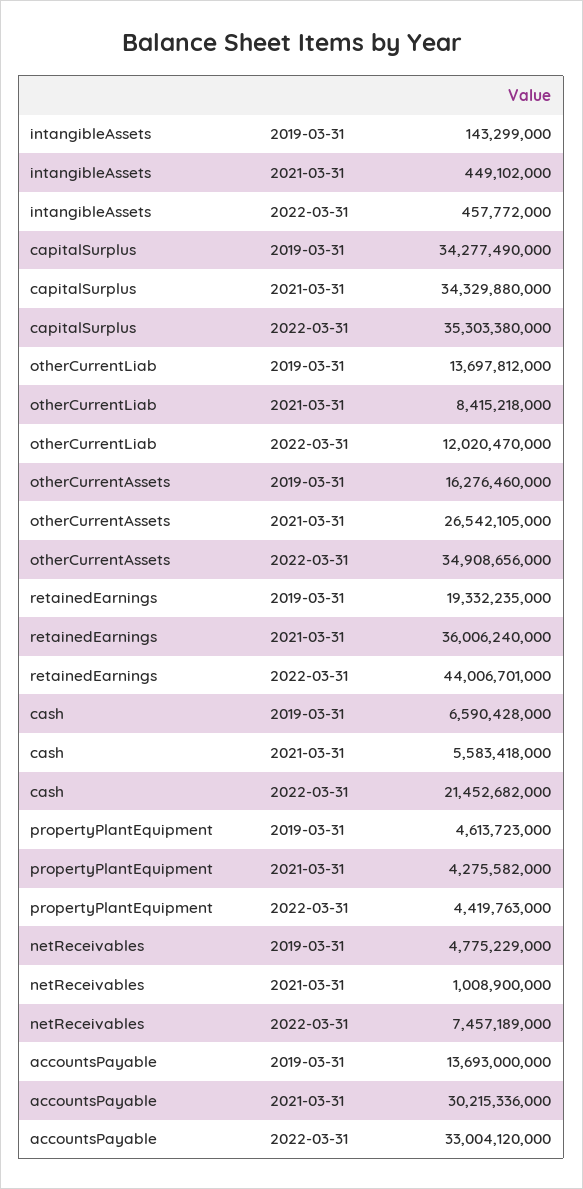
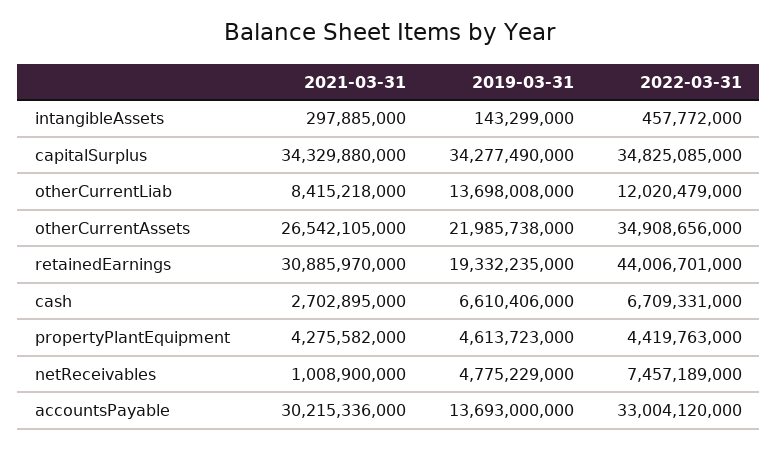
intangibleAssets, 2021-03-31: 449102000 -> 297885000
capitalSurplus, 2022-03-31: 35303380000 -> 34825085000
otherCurrentLiab, 2019-03-31: 13697812000 -> 13698008000
otherCurrentLiab, 2022-03-31: 12020470000 -> 12020479000
otherCurrentAssets, 2019-03-31: 16276460000 -> 21985738000
retainedEarnings, 2021-03-31: 36006240000 -> 30885970000
cash, 2019-03-31: 6590428000 -> 6610406000
cash, 2021-03-31: 5583418000 -> 2702895000
cash, 2022-03-31: 21452682000 -> 6709331000

